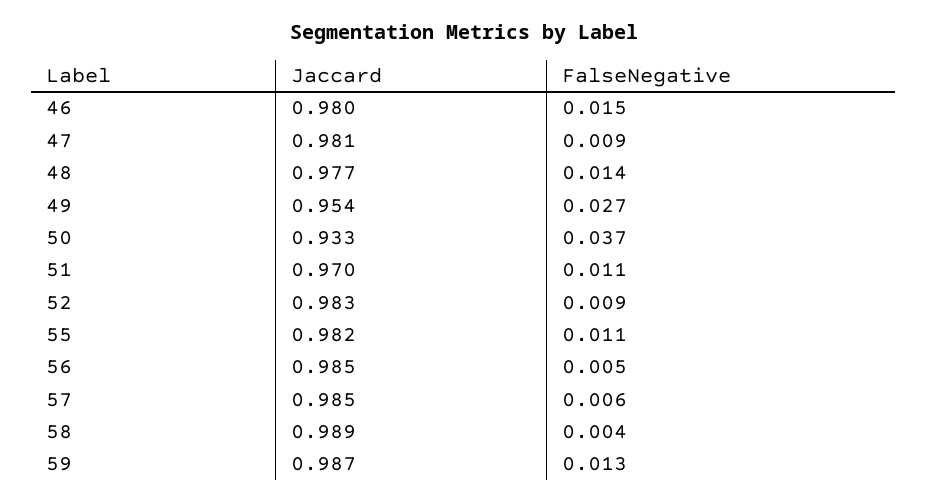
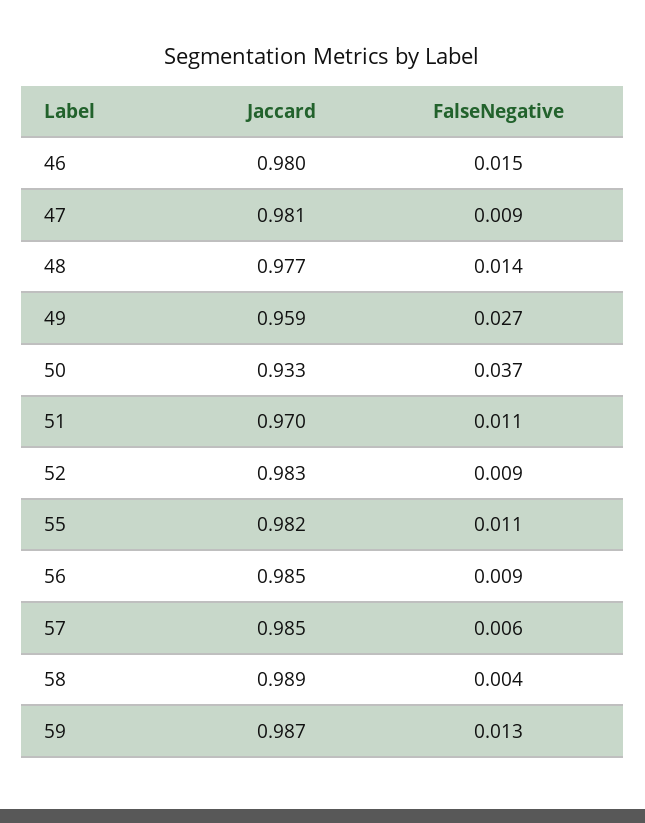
Jaccard, 49: 0.954 -> 0.959
FalseNegative, 56: 0.005 -> 0.009

